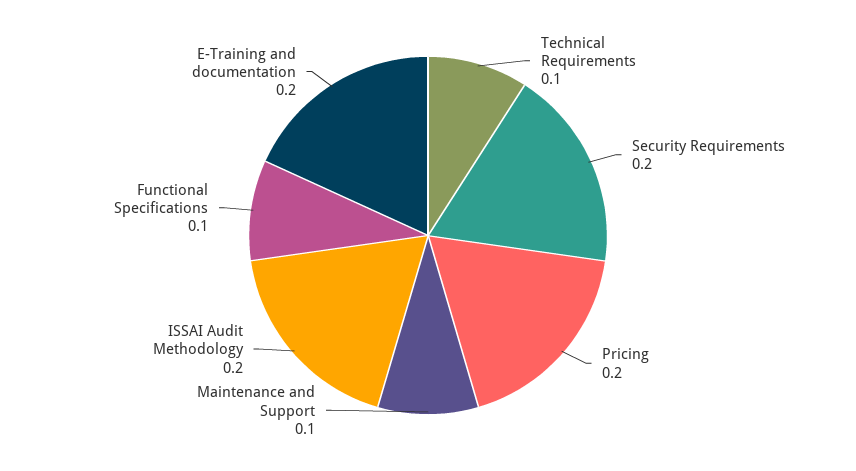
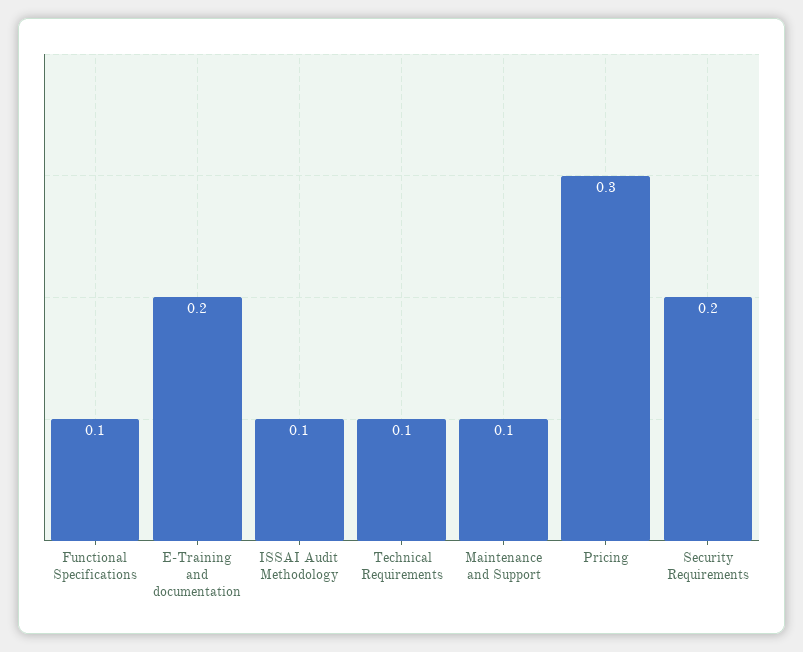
Pricing: 0.2 -> 0.3
ISSAI Audit Methodology: 0.2 -> 0.1

